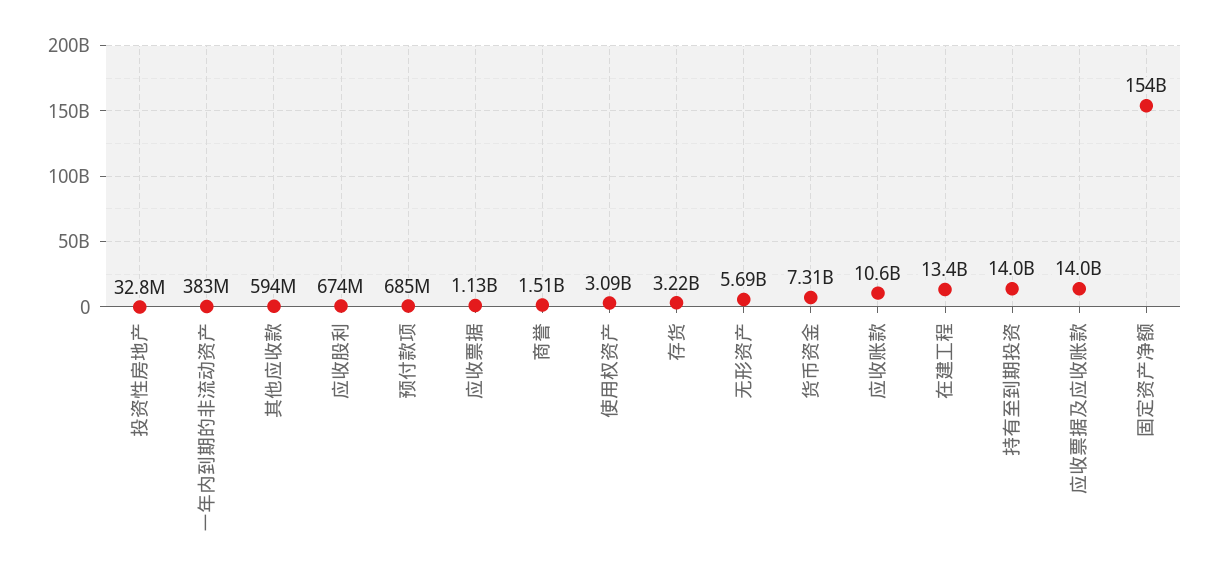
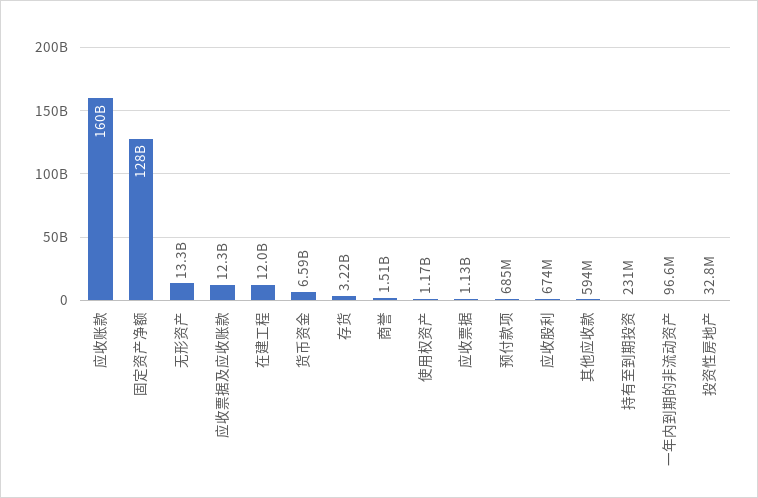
一年内到期的非流动资产: 383000000 -> 96600000
使用权资产: 3090000000 -> 1170000000
无形资产: 5690000000 -> 13300000000
货币资金: 7310000000 -> 6590000000
应收账款: 10600000000 -> 160000000000
在建工程: 13400000000 -> 12000000000
持有至到期投资: 14000000000 -> 231000000
应收票据及应收账款: 14000000000 -> 12300000000
固定资产净额: 154000000000 -> 128000000000

